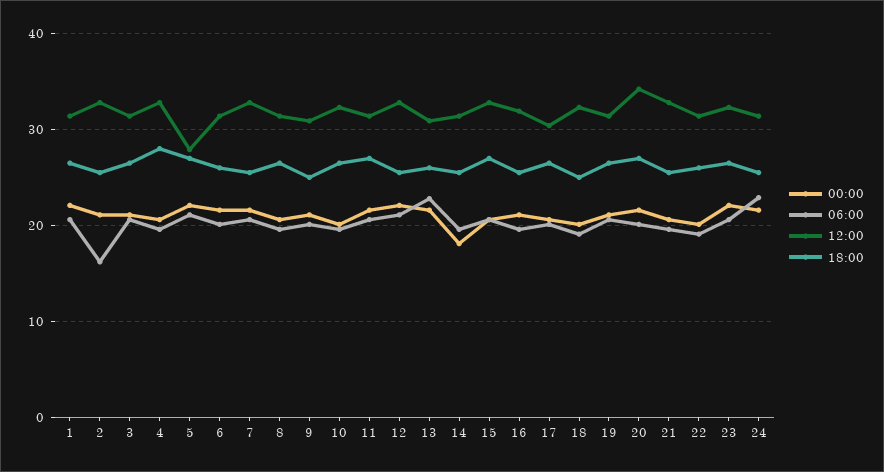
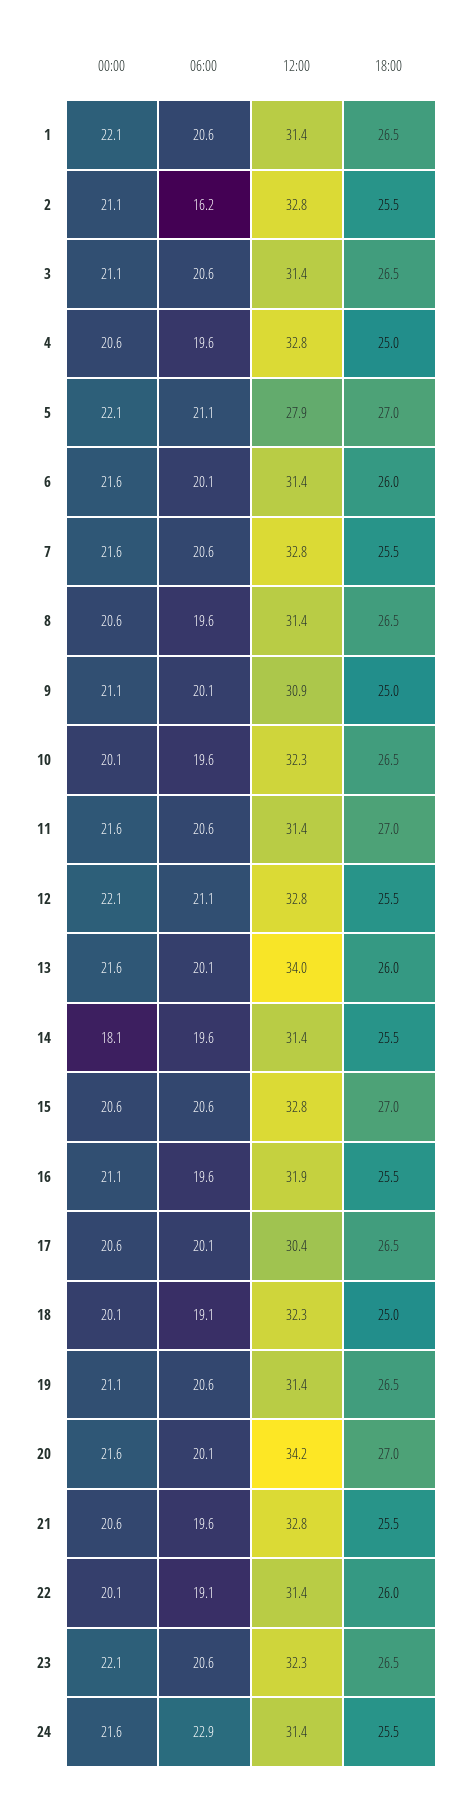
18:00, 4: 28 -> 25
06:00, 13: 23 -> 20.1
12:00, 13: 31 -> 34

